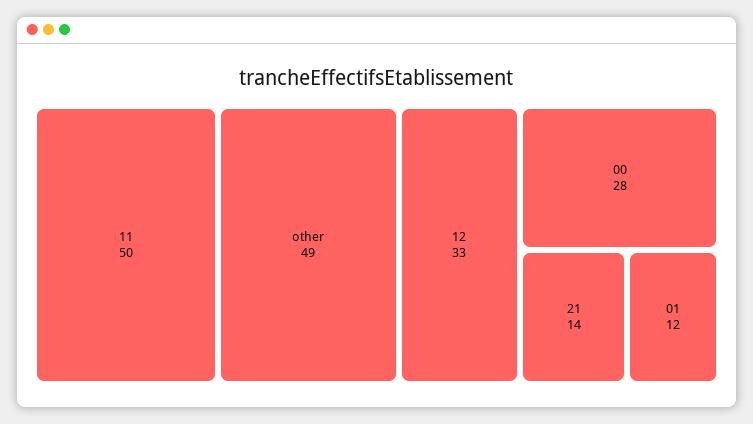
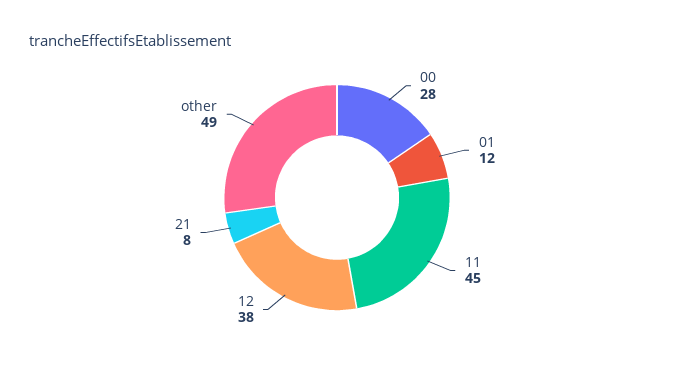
11: 50 -> 45
12: 33 -> 38
21: 14 -> 8

